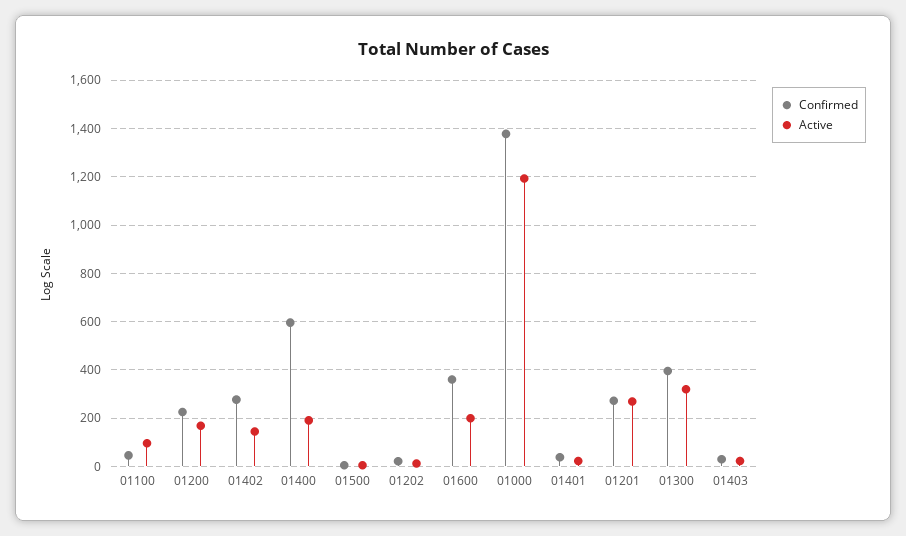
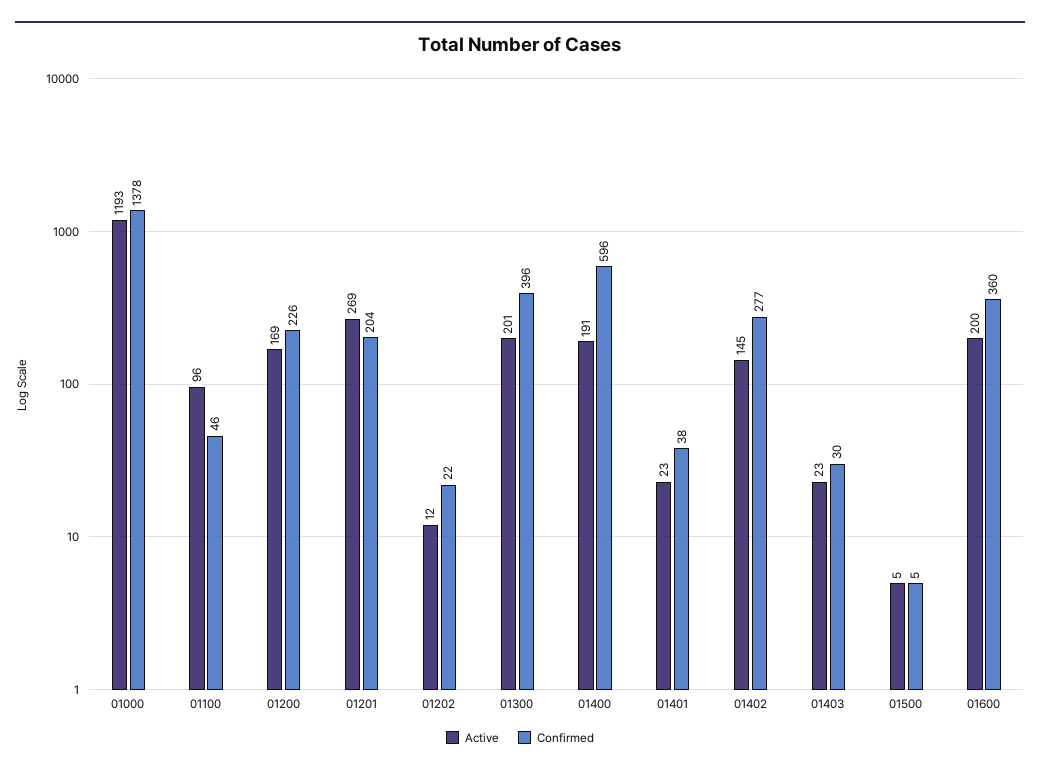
Confirmed, 01201: 275 -> 204
Active, 01300: 325 -> 201

